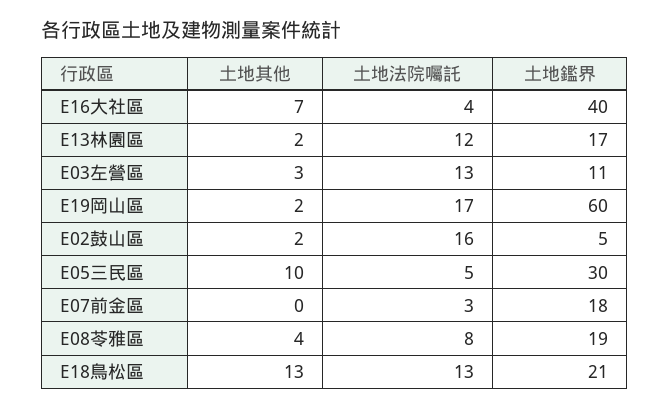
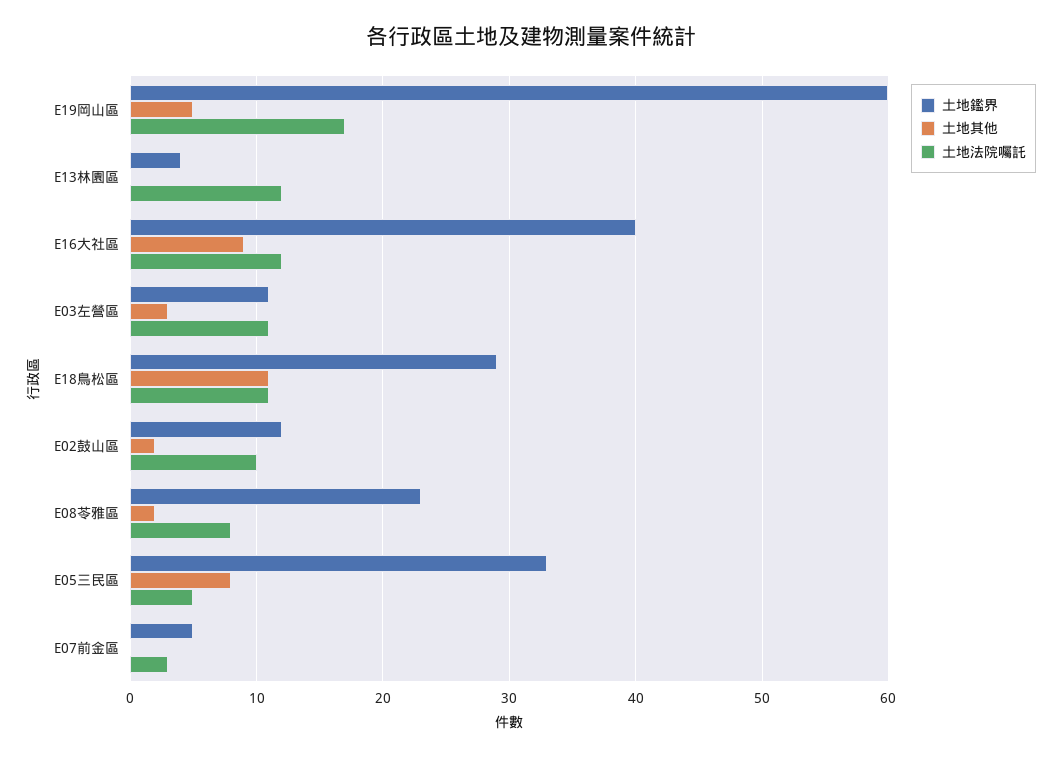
土地其他, E16大社區: 7 -> 9
土地法院囑託, E16大社區: 4 -> 12
土地其他, E13林園區: 2 -> 0
土地鑑界, E13林園區: 17 -> 4
土地法院囑託, E03左營區: 13 -> 11
土地其他, E19岡山區: 2 -> 5
土地法院囑託, E02鼓山區: 16 -> 10
土地鑑界, E02鼓山區: 5 -> 12
土地其他, E05三民區: 10 -> 8
土地鑑界, E05三民區: 30 -> 33
土地鑑界, E07前金區: 18 -> 5
土地其他, E08苓雅區: 4 -> 2
土地鑑界, E08苓雅區: 19 -> 23
土地其他, E18鳥松區: 13 -> 11
土地法院囑託, E18鳥松區: 13 -> 11
土地鑑界, E18鳥松區: 21 -> 29

